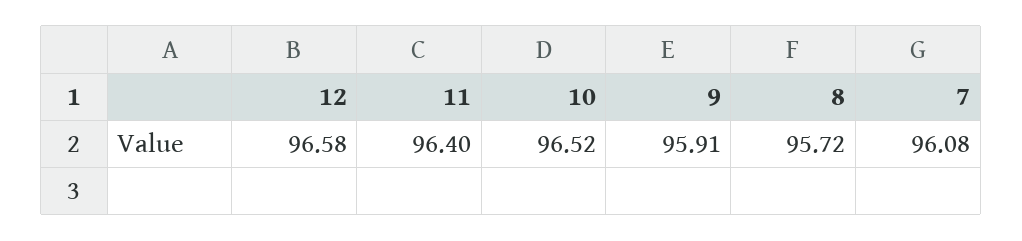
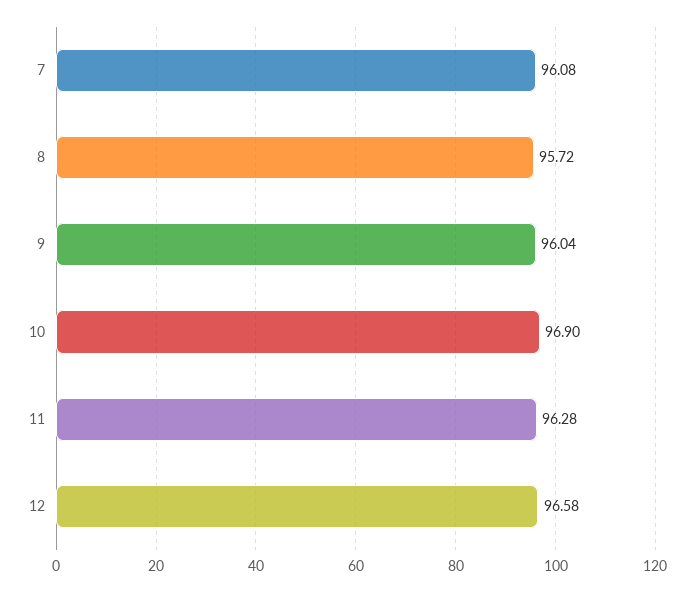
11: 96.4 -> 96.28
10: 96.52 -> 96.9
9: 95.91 -> 96.04

